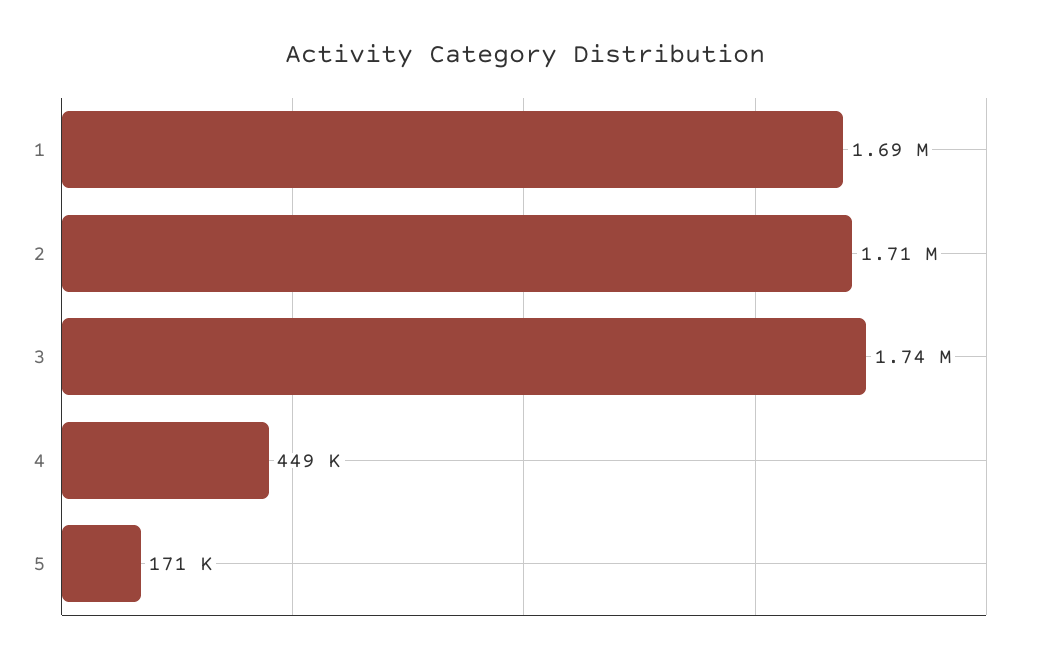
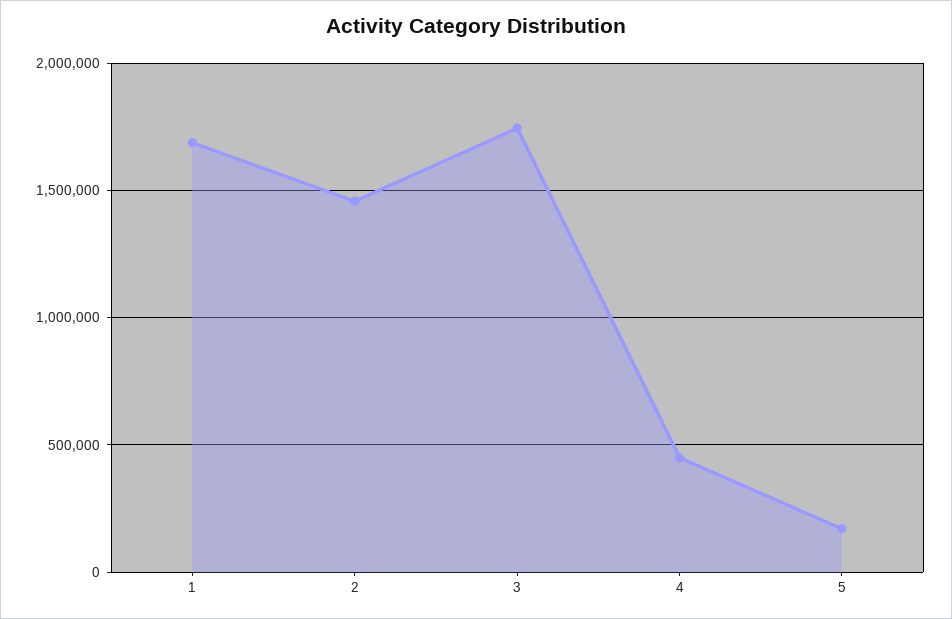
2: 1710000 -> 1450000

